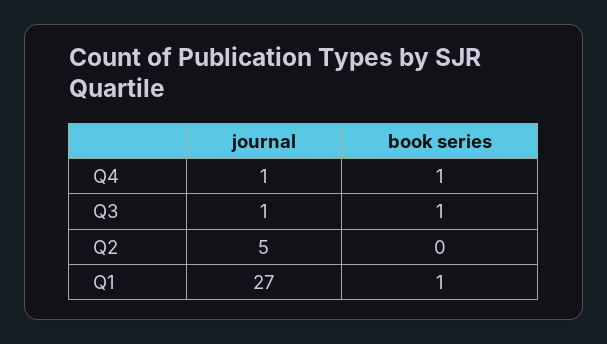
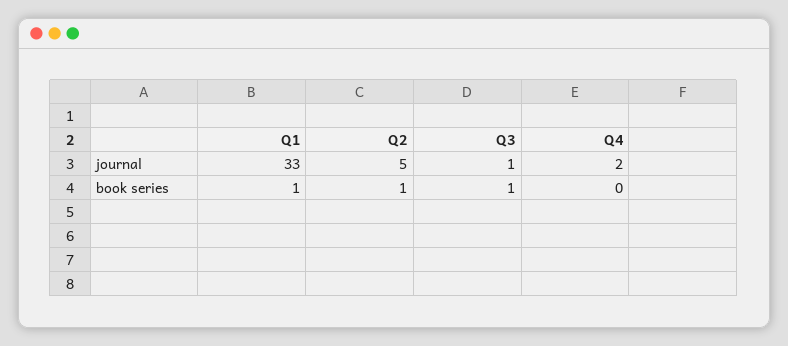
journal, Q4: 1 -> 2
book series, Q4: 1 -> 0
book series, Q2: 0 -> 1
journal, Q1: 27 -> 33

